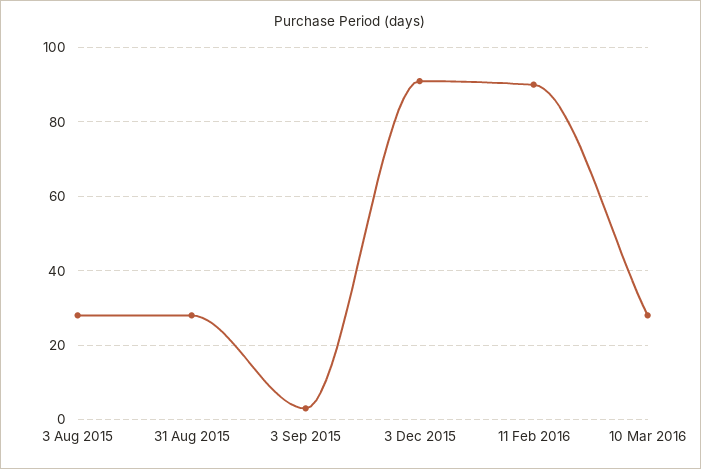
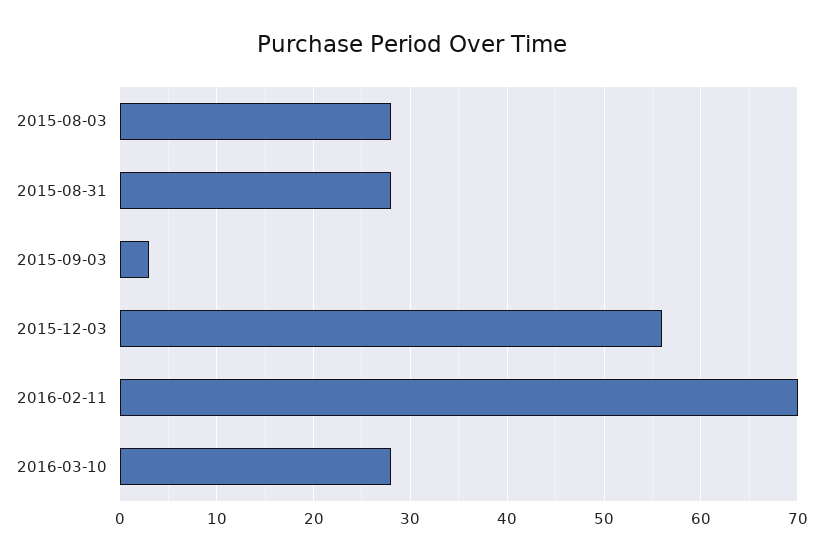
3 Dec 2015: 90 -> 56
11 Feb 2016: 90 -> 70

